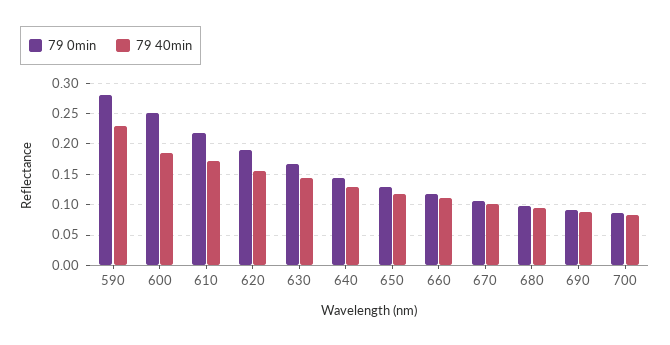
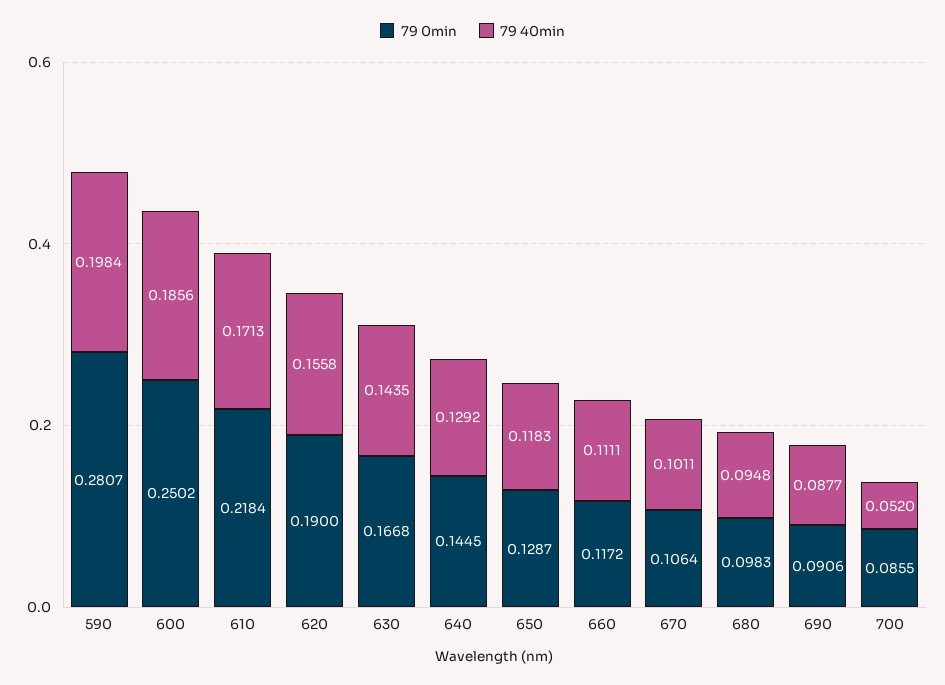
79 40min, 590: 0.23 -> 0.1984
79 40min, 700: 0.08 -> 0.052

